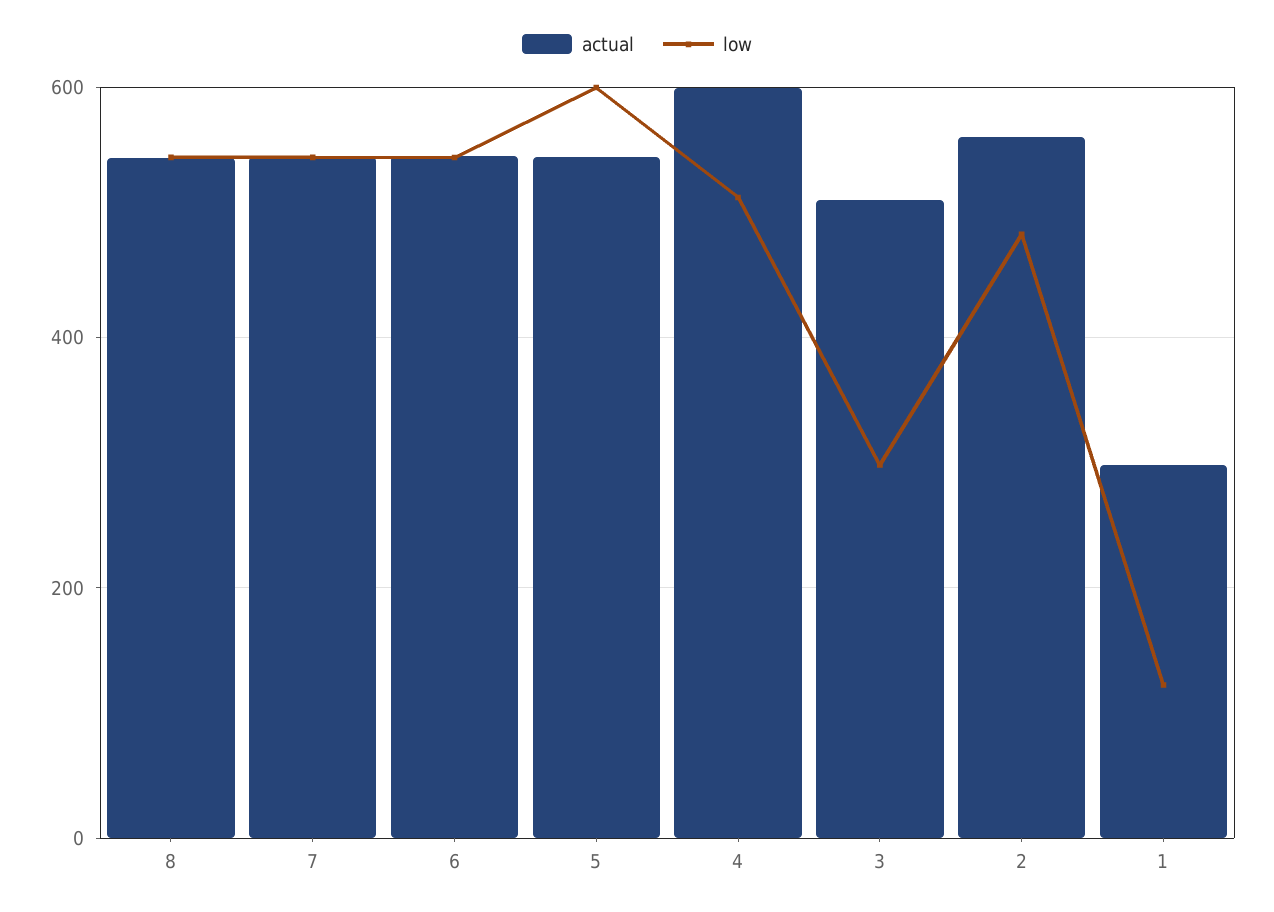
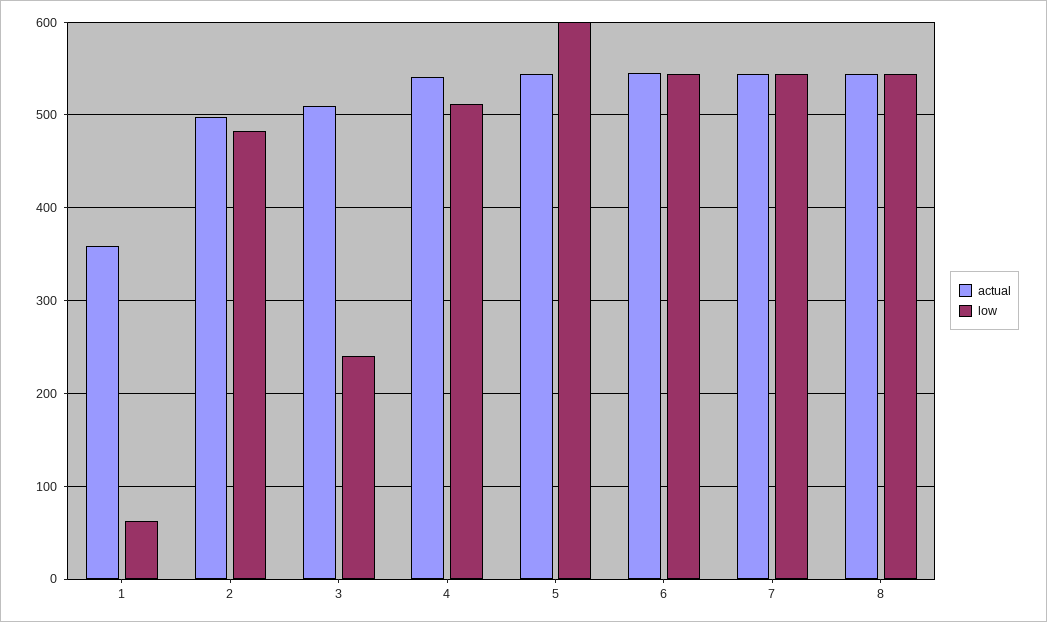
actual, 4: 600 -> 540
low, 3: 300 -> 240
actual, 2: 560 -> 500
actual, 1: 300 -> 360
low, 1: 120 -> 60

